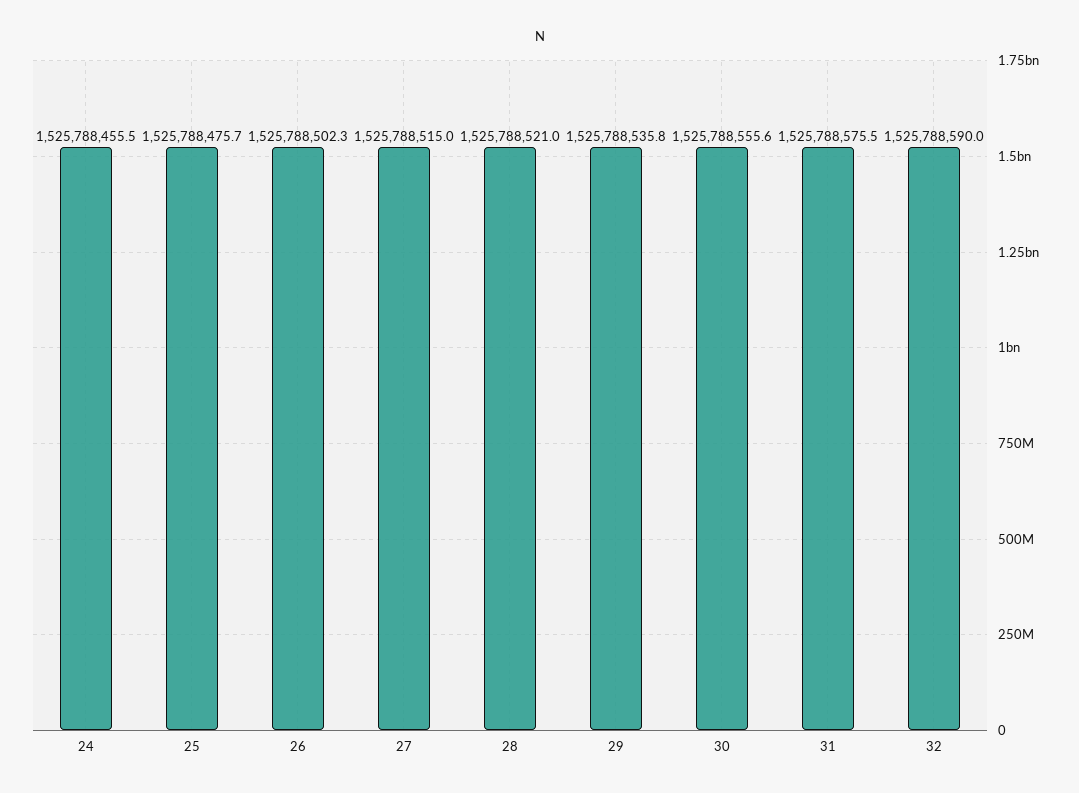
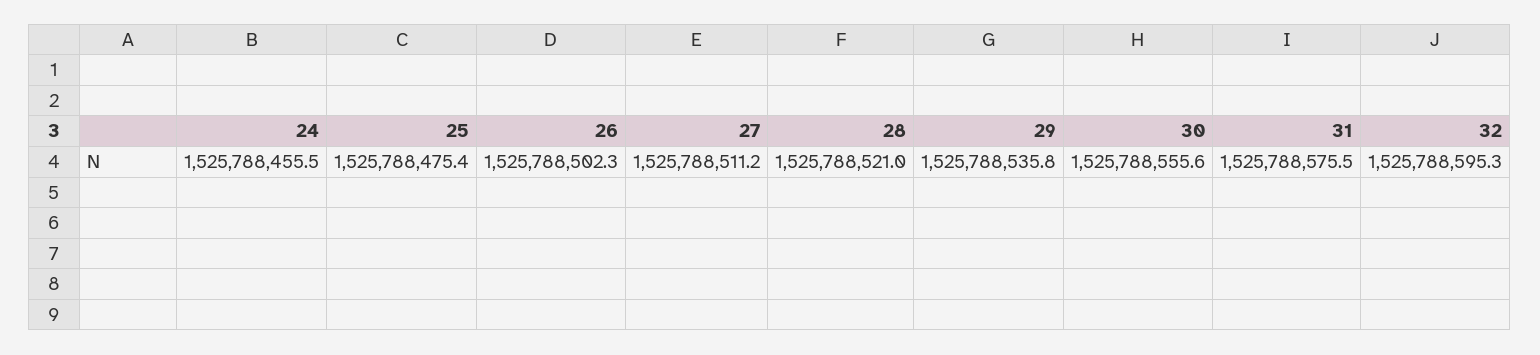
25: 1525788475.7 -> 1525788475.4
27: 1525788515 -> 1525788511.2
32: 1525788590 -> 1525788595.3

